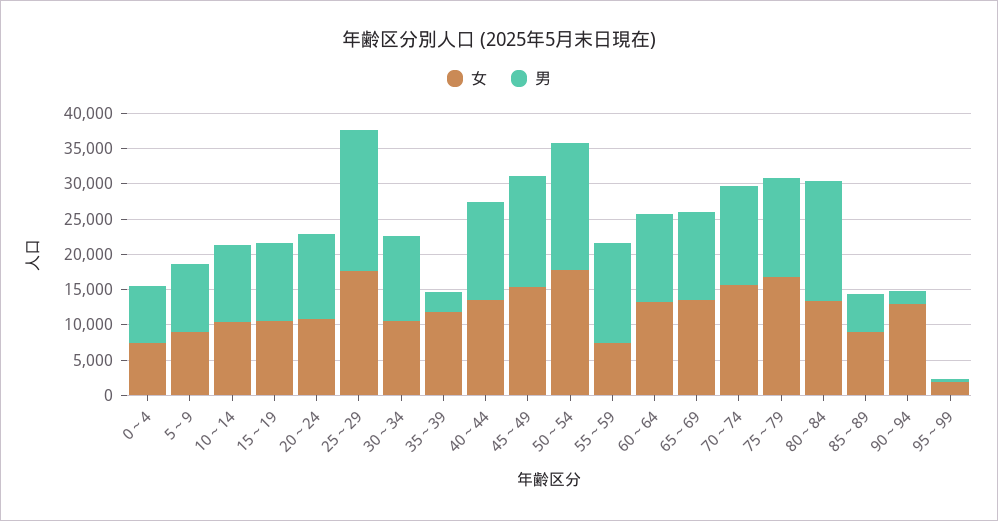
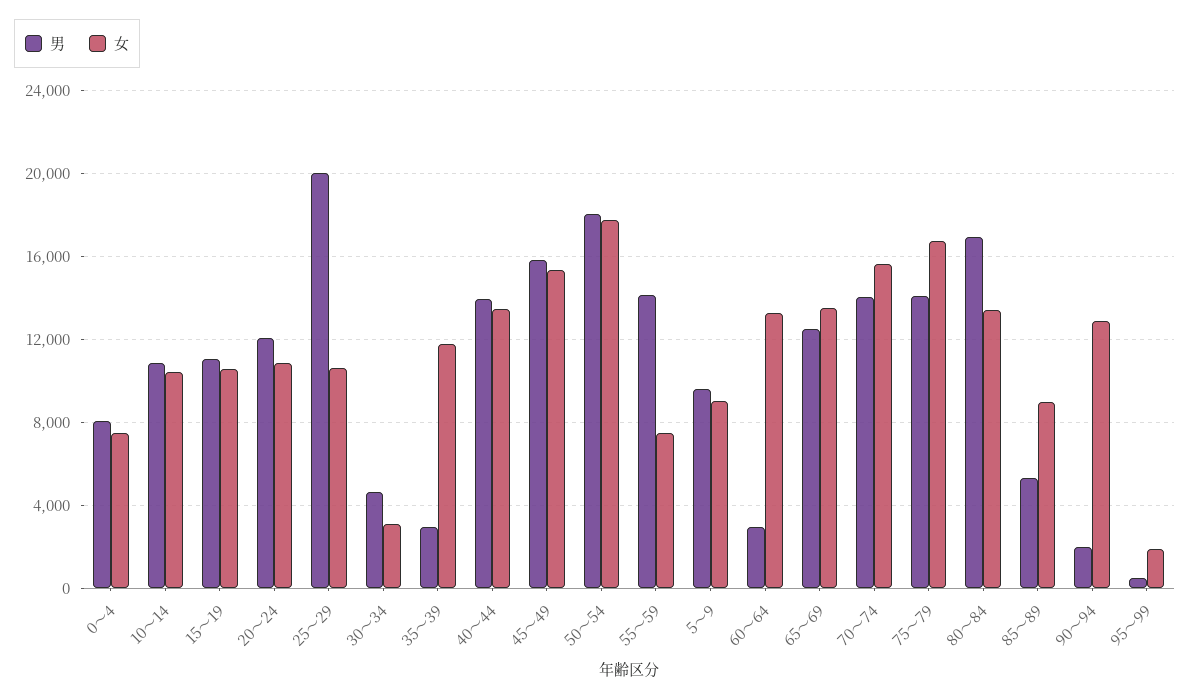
女, 25～29: 17500 -> 10500
女, 30～34: 10000 -> 3000
男, 30～34: 12500 -> 4500
男, 60～64: 12500 -> 3000

